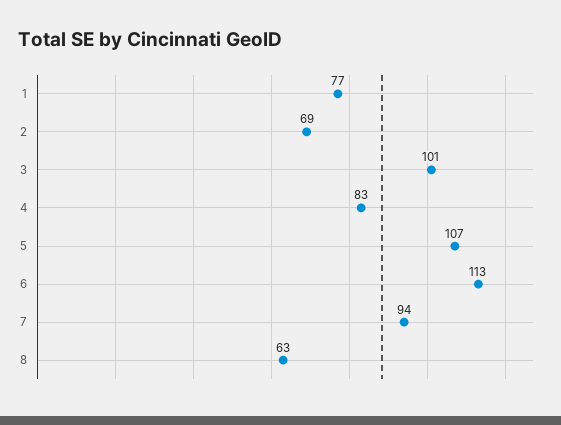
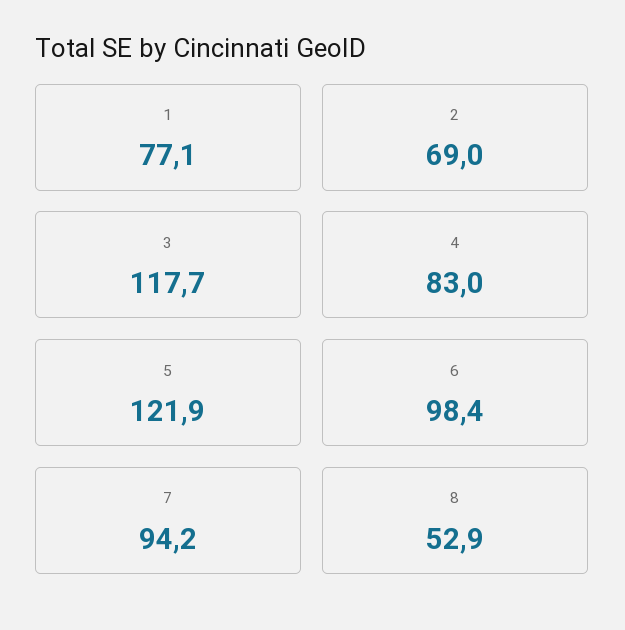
3: 101 -> 117.7
5: 107 -> 121.9
6: 113 -> 98.4
8: 63 -> 52.9

